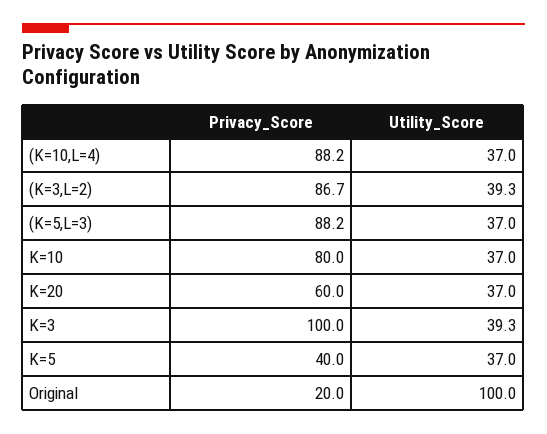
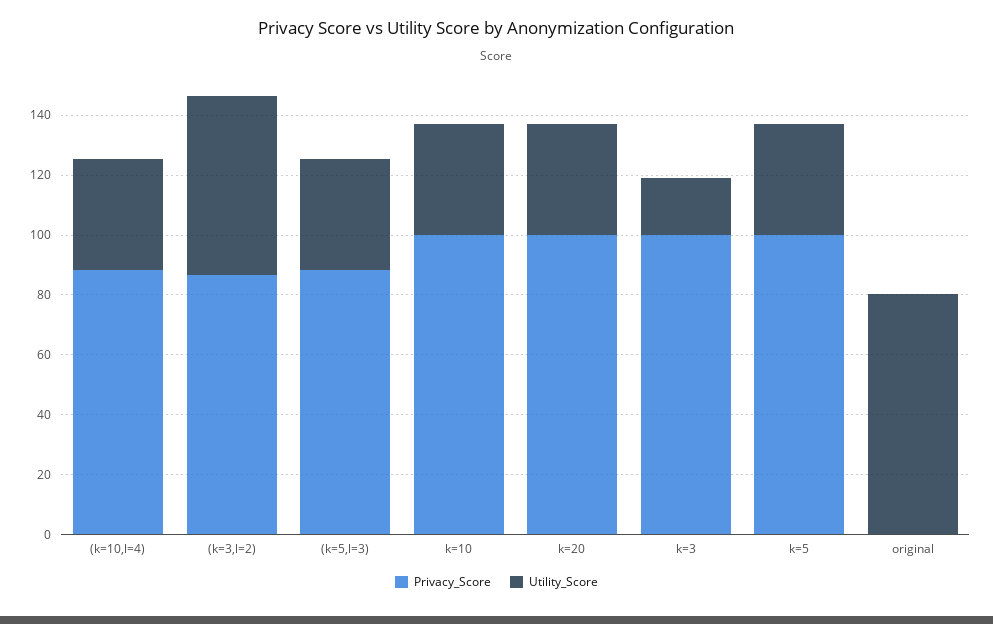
Utility_Score, (K=3,L=2): 39.3 -> 60
Privacy_Score, K=10: 80 -> 100
Privacy_Score, K=20: 60 -> 100
Utility_Score, K=3: 39.3 -> 20
Privacy_Score, K=5: 40 -> 100
Privacy_Score, Original: 20 -> 0
Utility_Score, Original: 100 -> 80

